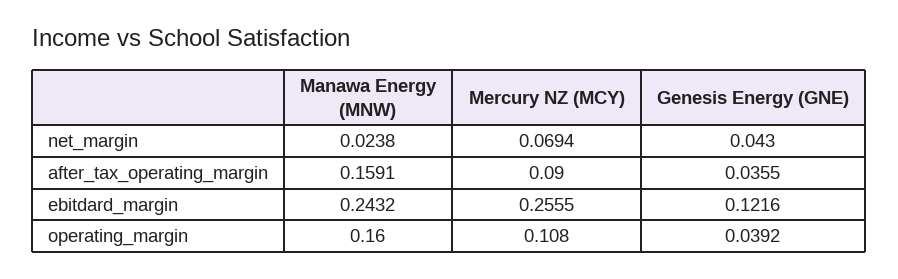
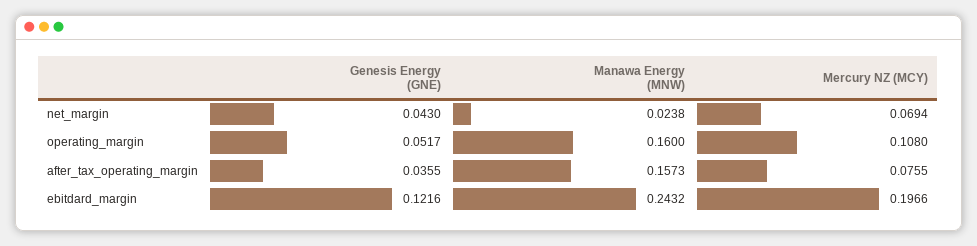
Manawa Energy (MNW), after_tax_operating_margin: 0.1591 -> 0.1573
Mercury NZ (MCY), after_tax_operating_margin: 0.09 -> 0.0755
Mercury NZ (MCY), ebitdard_margin: 0.2555 -> 0.1966
Genesis Energy (GNE), operating_margin: 0.0392 -> 0.0517

